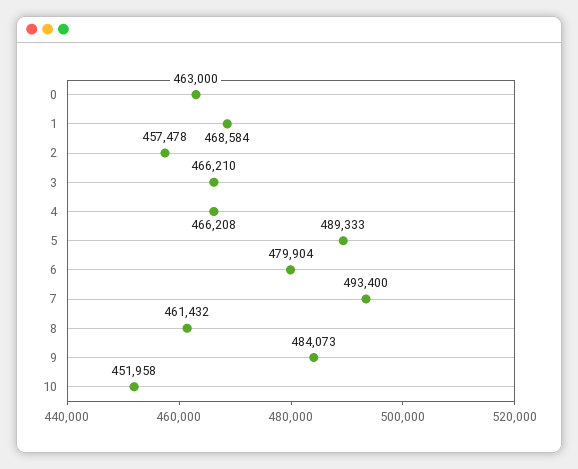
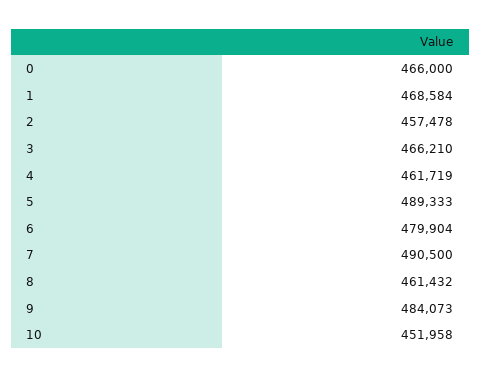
0: 463000 -> 466000
4: 466208 -> 461719
7: 493400 -> 490500

